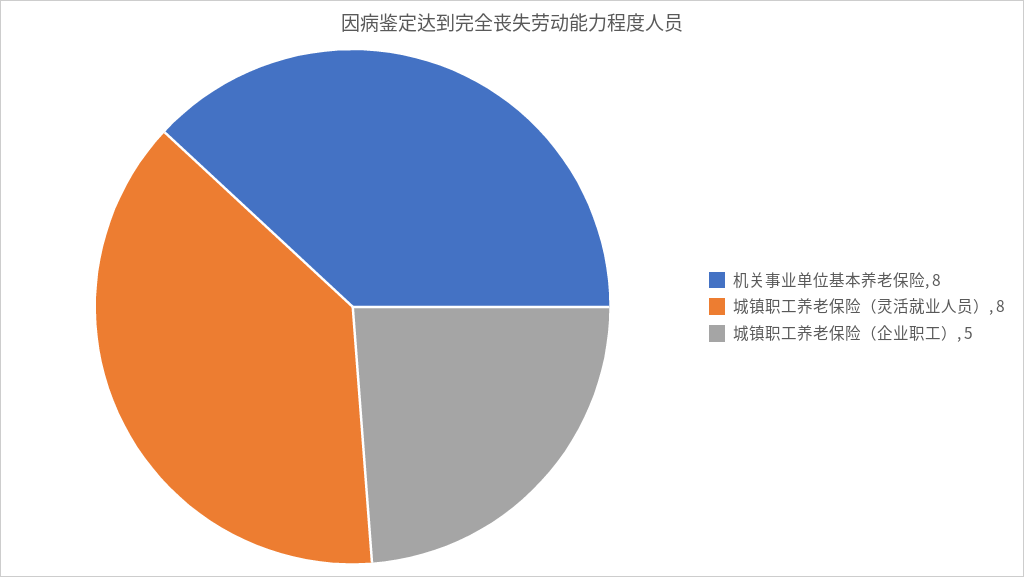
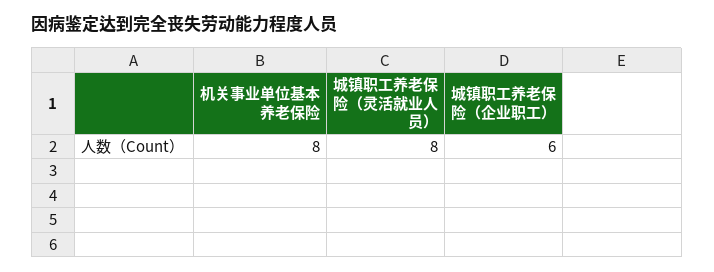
城镇职工养老保险（企业职工）: 5 -> 6

